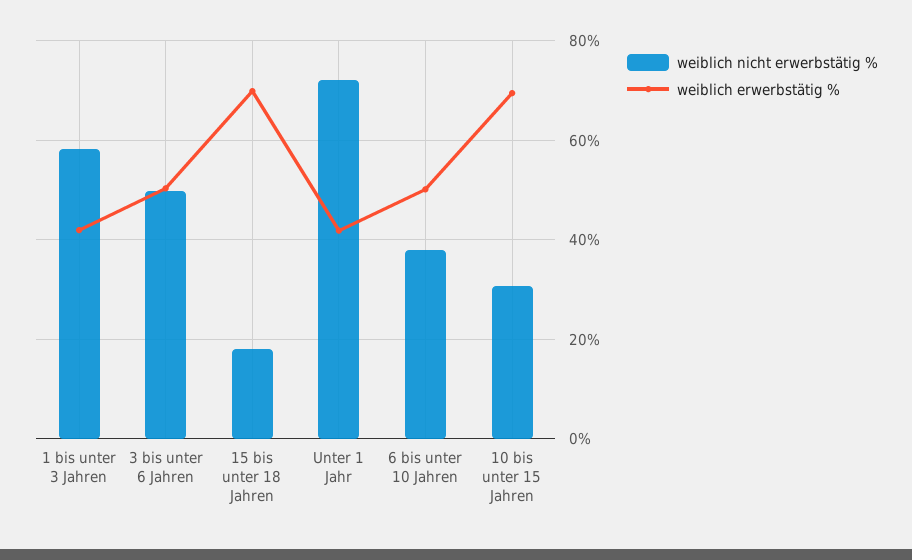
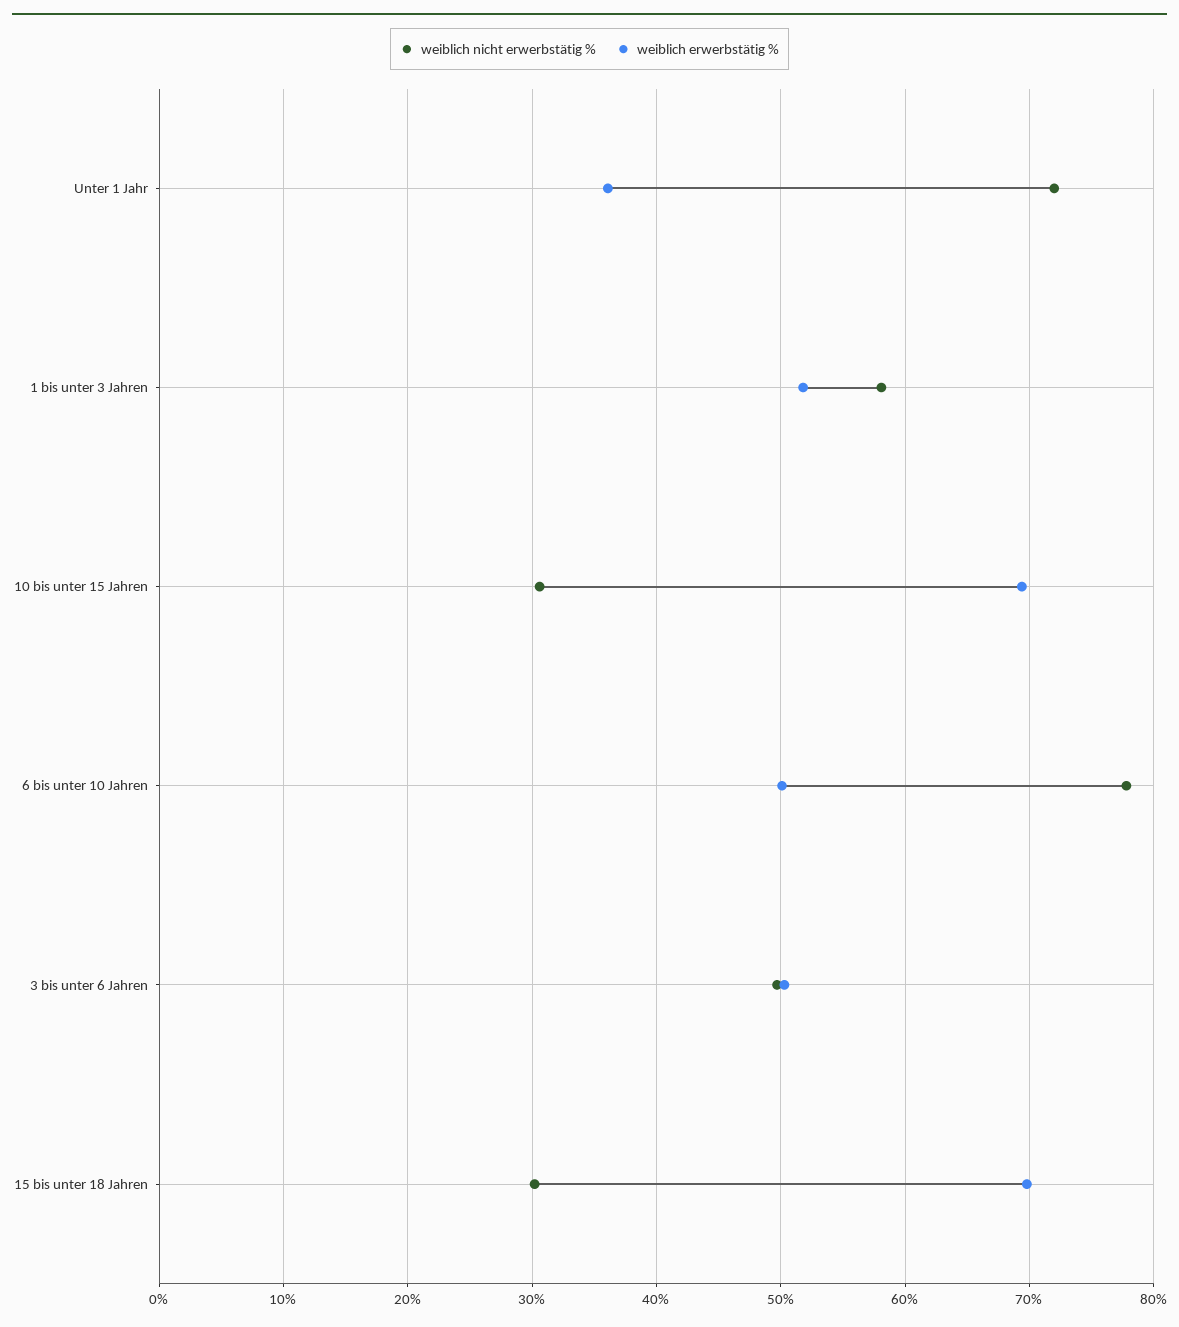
weiblich erwerbstätig %, 1 bis unter 3 Jahren: 42 -> 52
weiblich nicht erwerbstätig %, 15 bis unter 18 Jahren: 18 -> 30
weiblich erwerbstätig %, Unter 1 Jahr: 42 -> 36
weiblich nicht erwerbstätig %, 6 bis unter 10 Jahren: 38 -> 78

